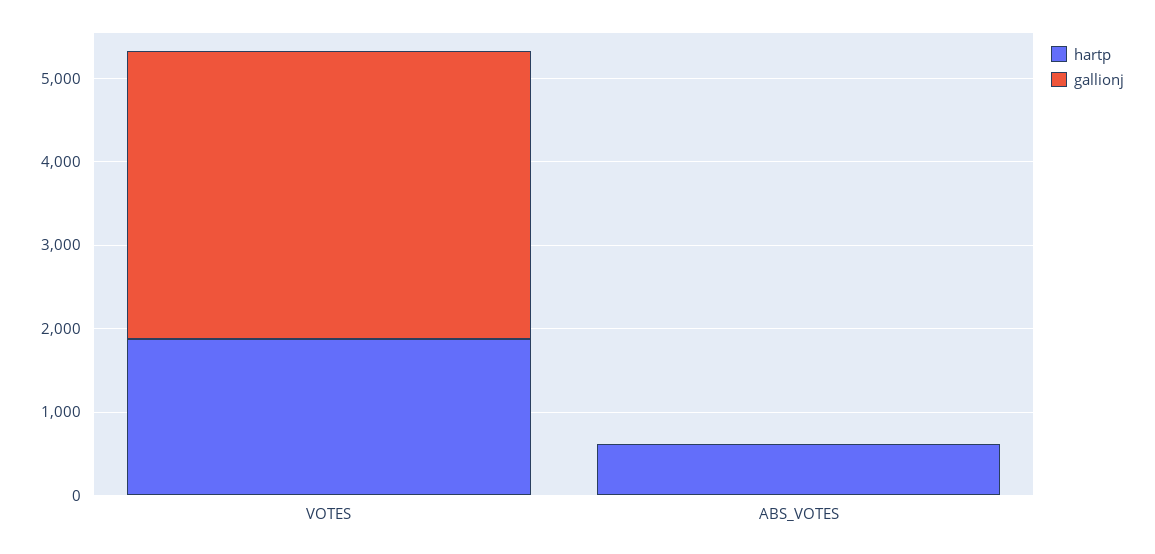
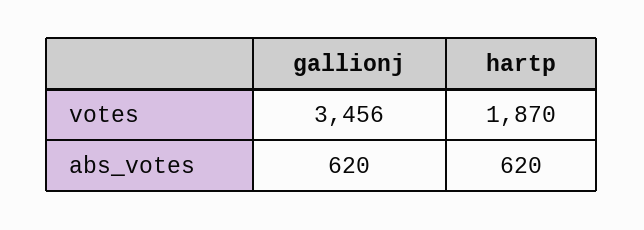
gallionj, ABS_VOTES: 0 -> 620

